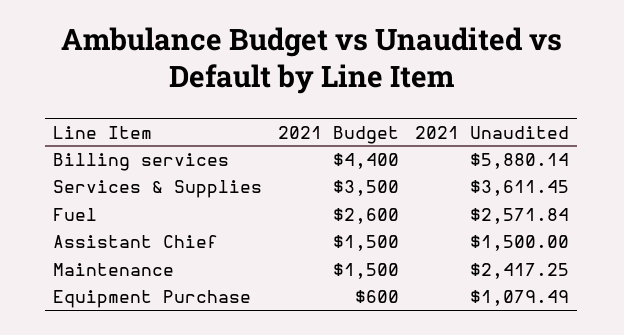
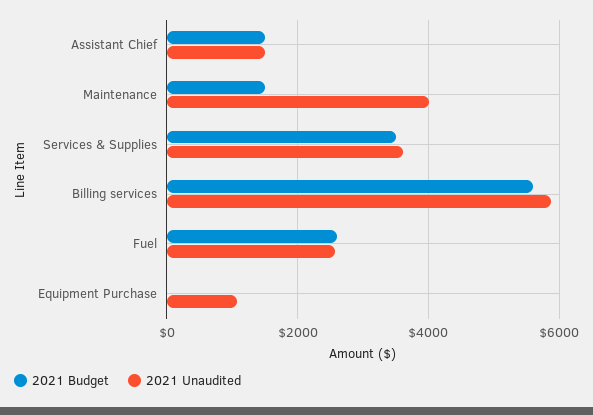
2021 Budget, Billing services: 4400 -> 5600
2021 Unaudited, Maintenance: 2417.25 -> 4000
2021 Budget, Equipment Purchase: 600 -> 0

